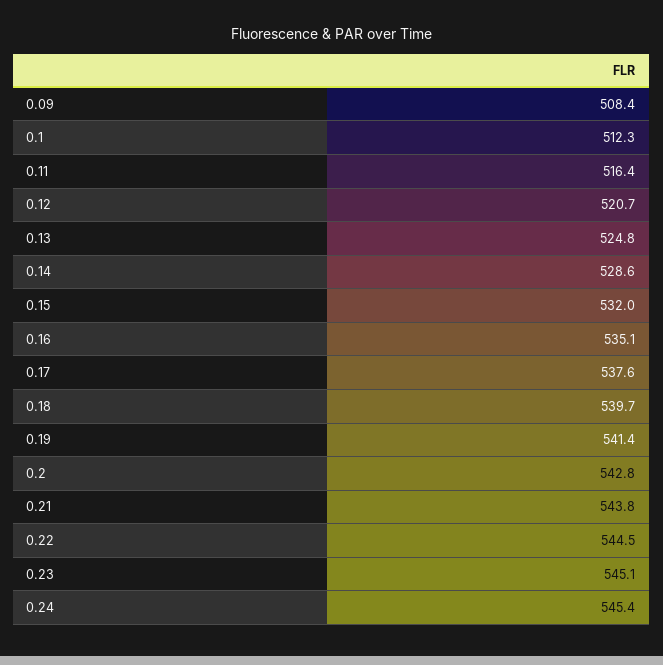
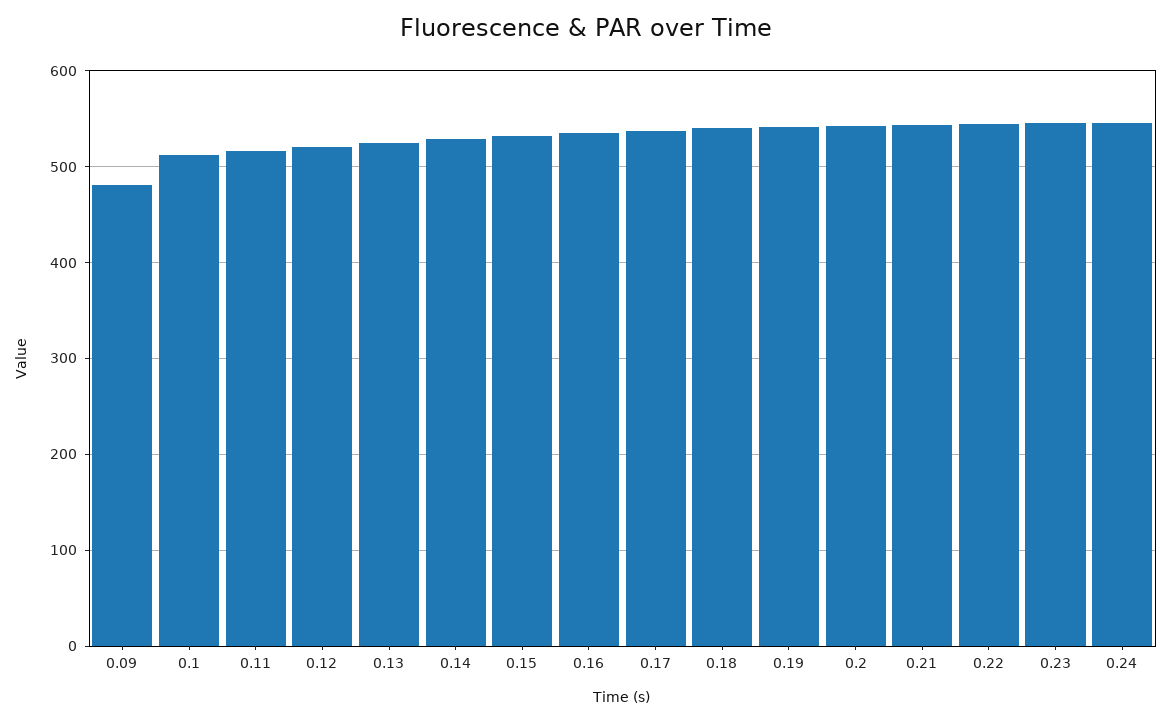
0.09: 508.4 -> 480

